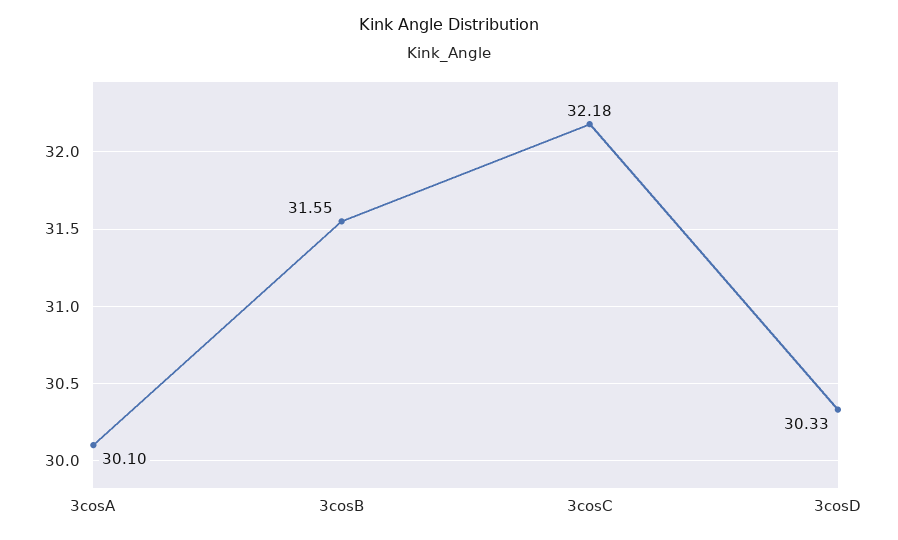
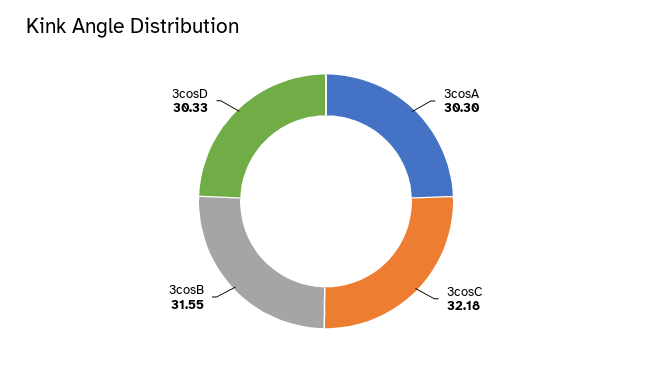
3cosA: 30.1 -> 30.3

